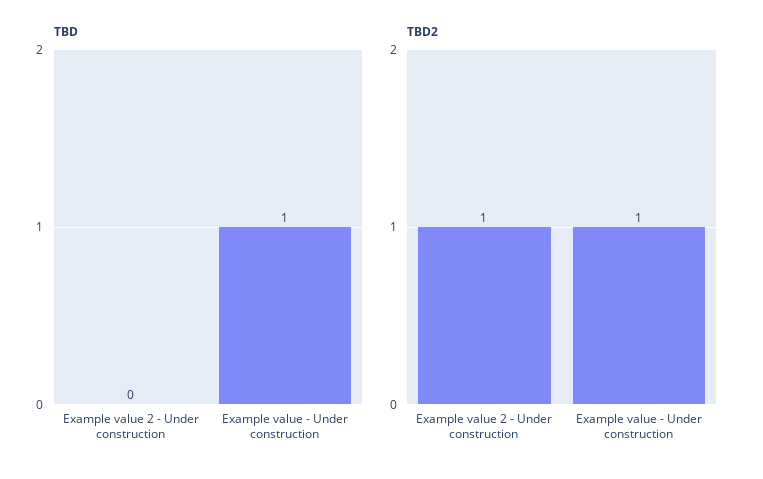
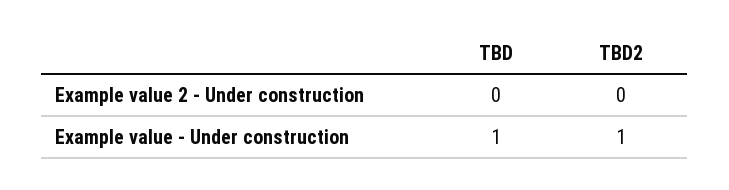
TBD2, Example value 2 - Under construction: 1 -> 0

